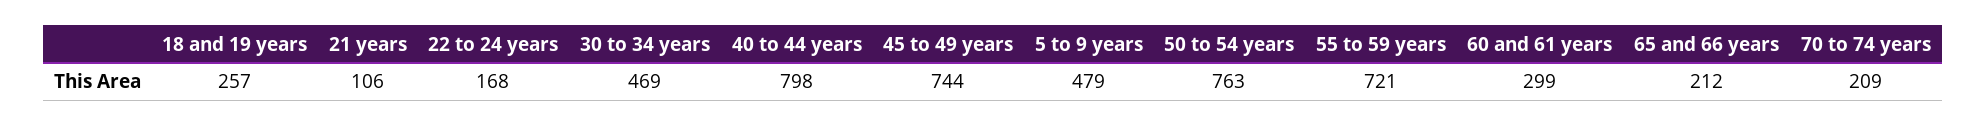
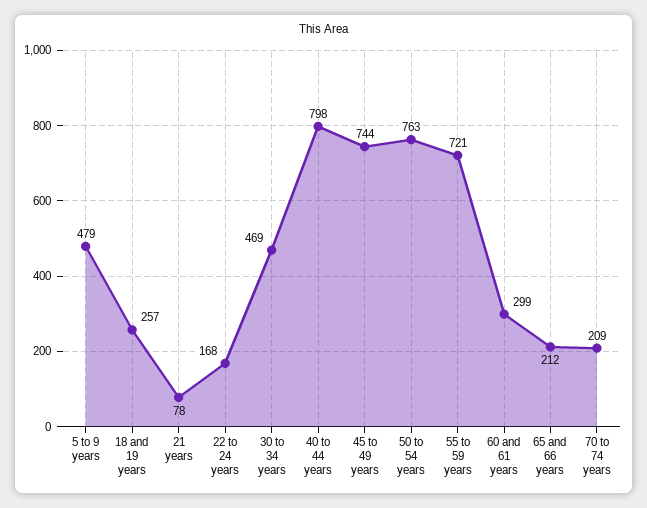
21 years: 106 -> 78

